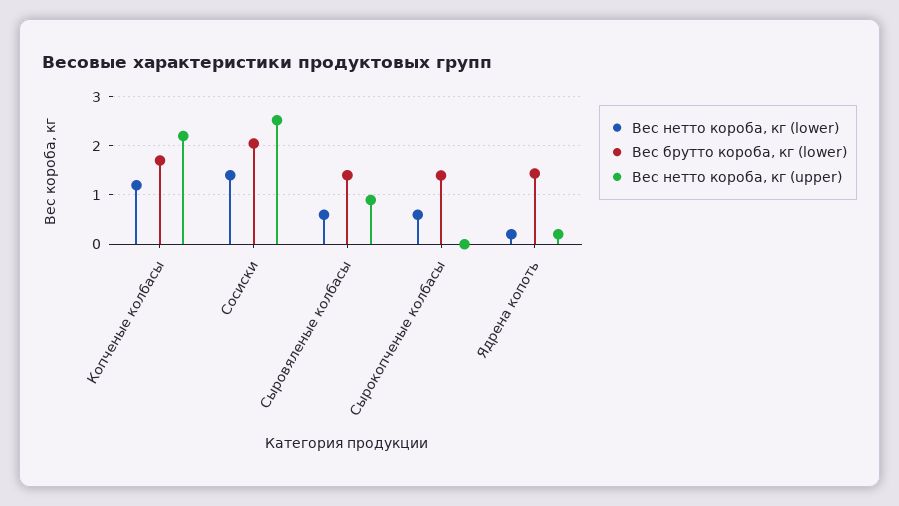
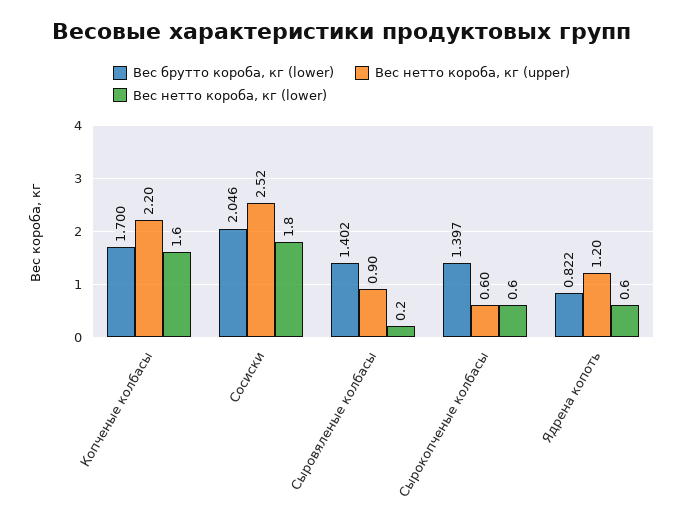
Вес нетто короба, кг (lower), Копченые колбасы: 1.2 -> 1.6
Вес нетто короба, кг (lower), Сосиски: 1.4 -> 1.8
Вес нетто короба, кг (lower), Сыровяленые колбасы: 0.6 -> 0.2
Вес нетто короба, кг (upper), Сырокопченые колбасы: 0 -> 0.6
Вес нетто короба, кг (lower), Ядрена копоть: 0.2 -> 0.6
Вес брутто короба, кг (lower), Ядрена копоть: 1.4 -> 0.822
Вес нетто короба, кг (upper), Ядрена копоть: 0.2 -> 1.2

